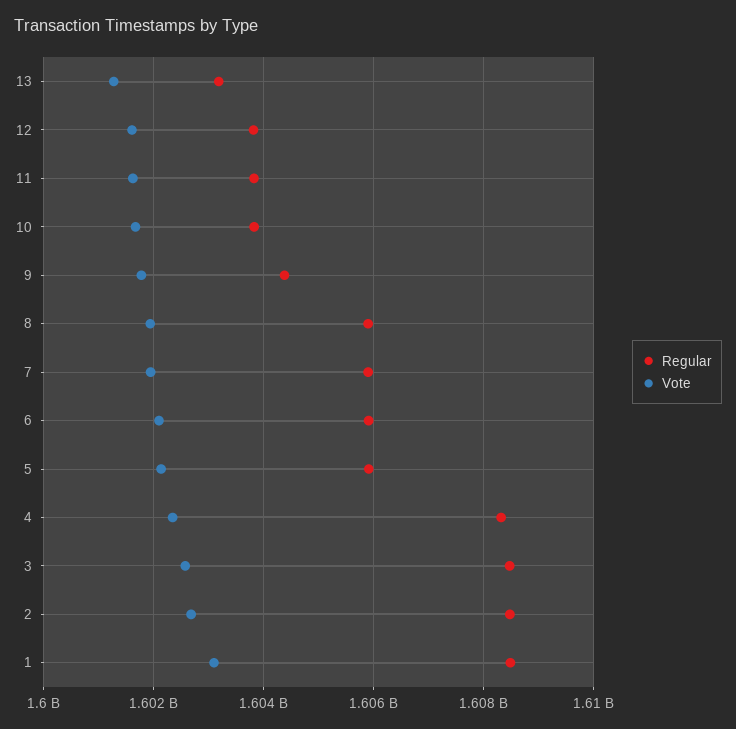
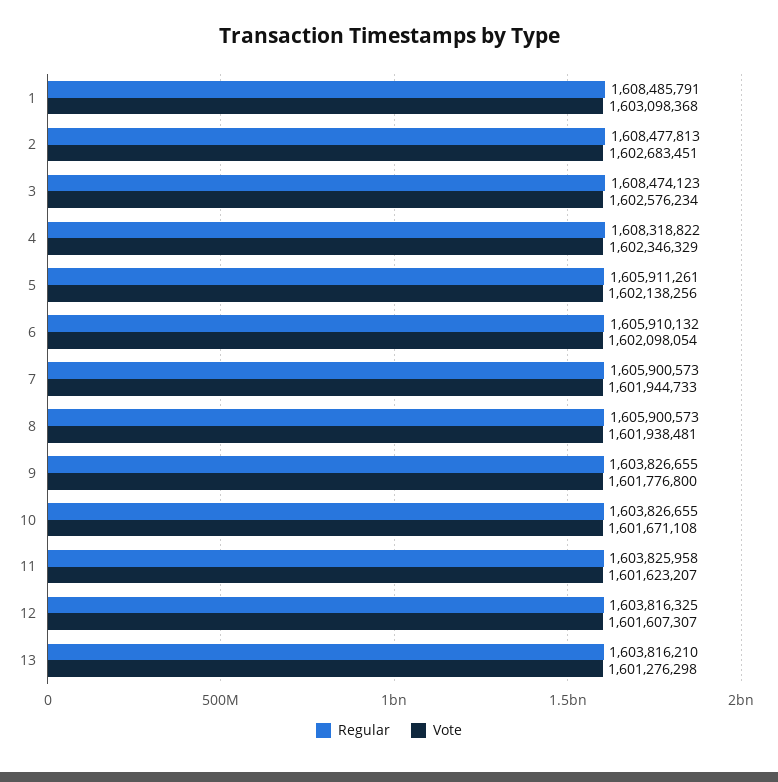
Regular, 13: 1603200000 -> 1603816210
Regular, 9: 1604400000 -> 1603826655

